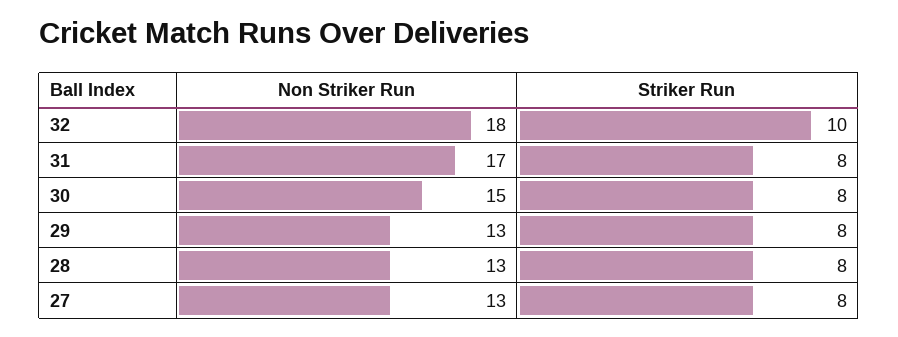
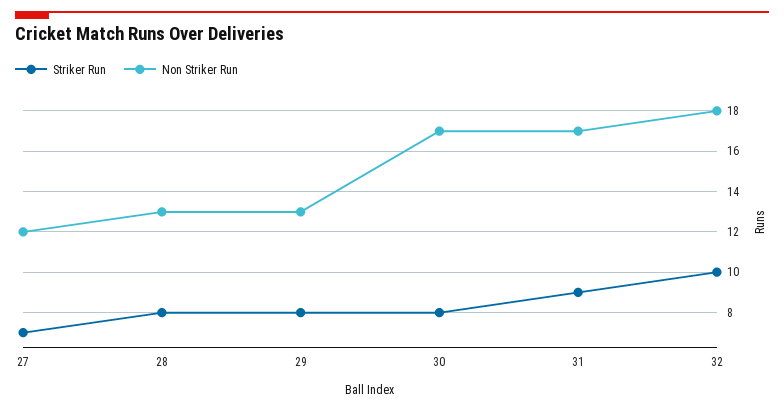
Striker Run, 31: 8 -> 9
Non Striker Run, 30: 15 -> 17
Non Striker Run, 27: 13 -> 12
Striker Run, 27: 8 -> 7

